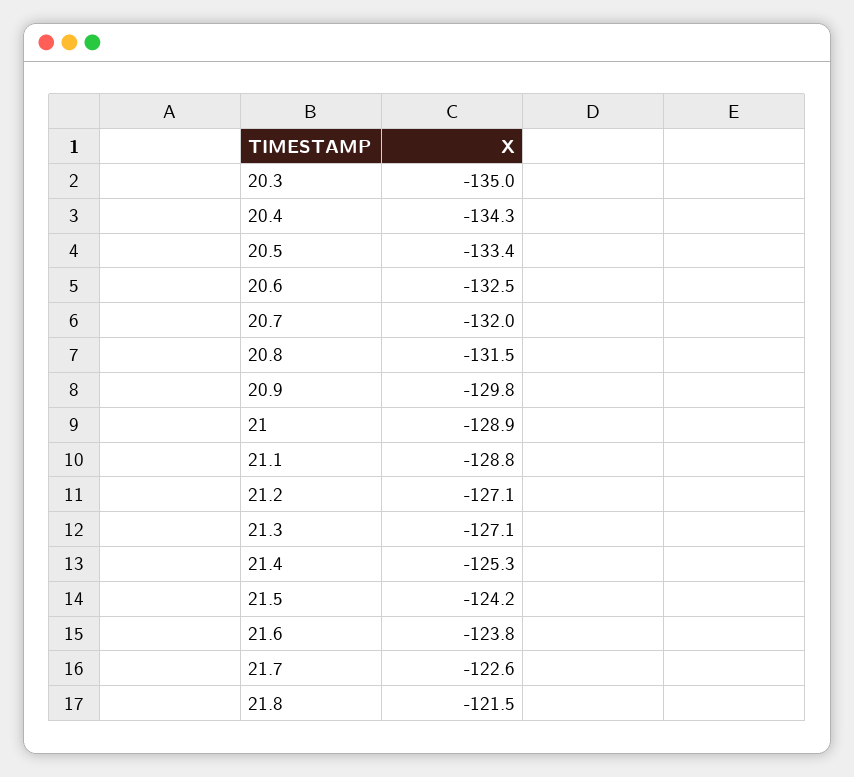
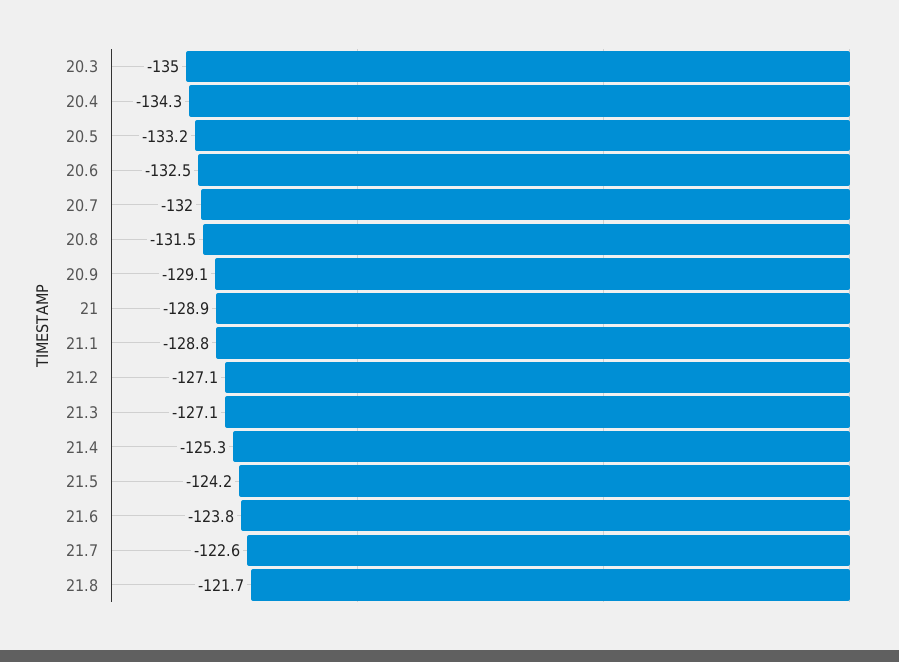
20.5: -133.4 -> -133.2
20.9: -129.8 -> -129.1
21.8: -121.5 -> -121.7

